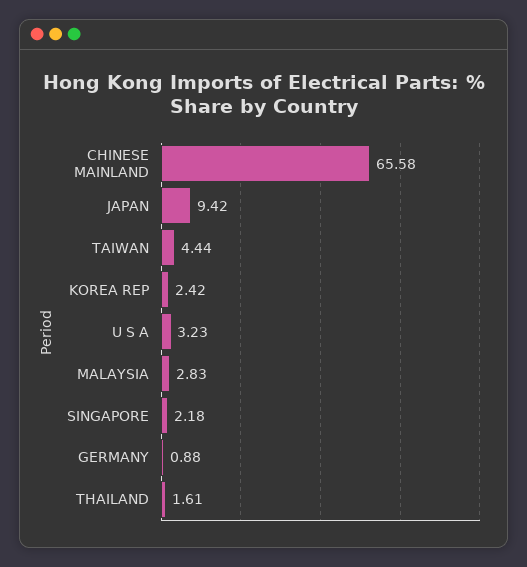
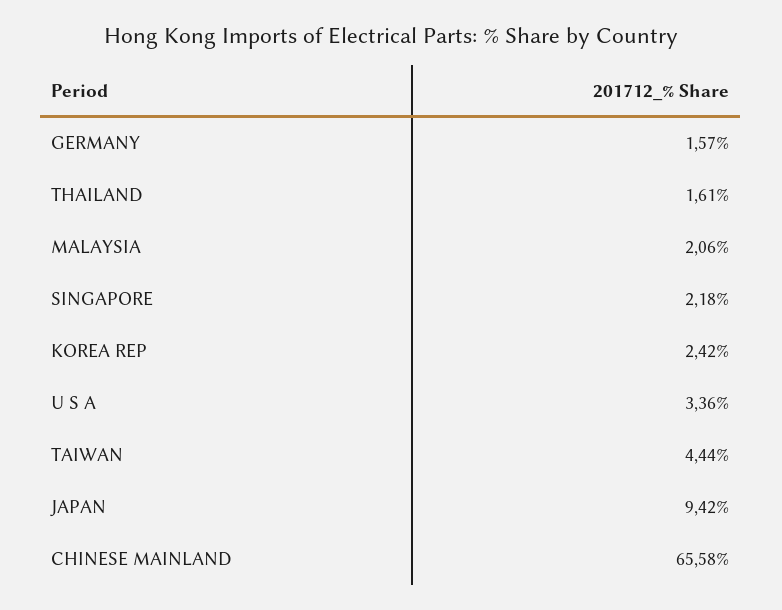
U S A: 3.23 -> 3.36
MALAYSIA: 2.83 -> 2.06
GERMANY: 0.88 -> 1.57

